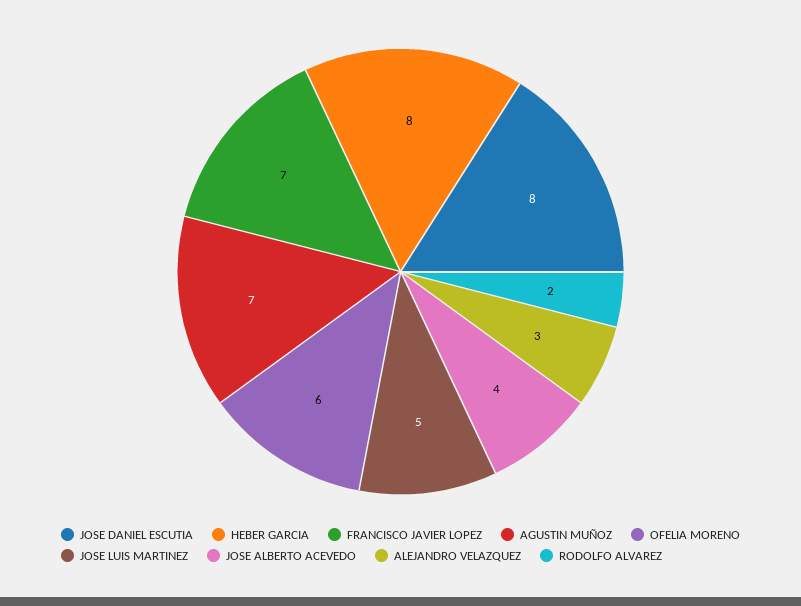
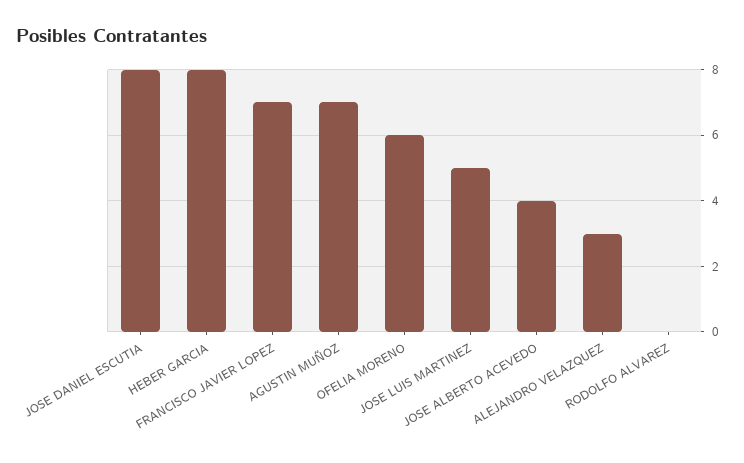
RODOLFO ALVAREZ: 2 -> 0

